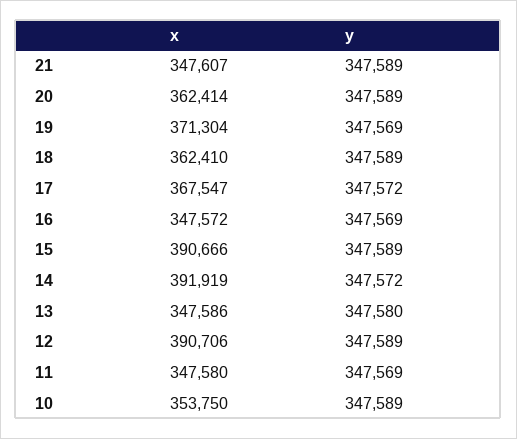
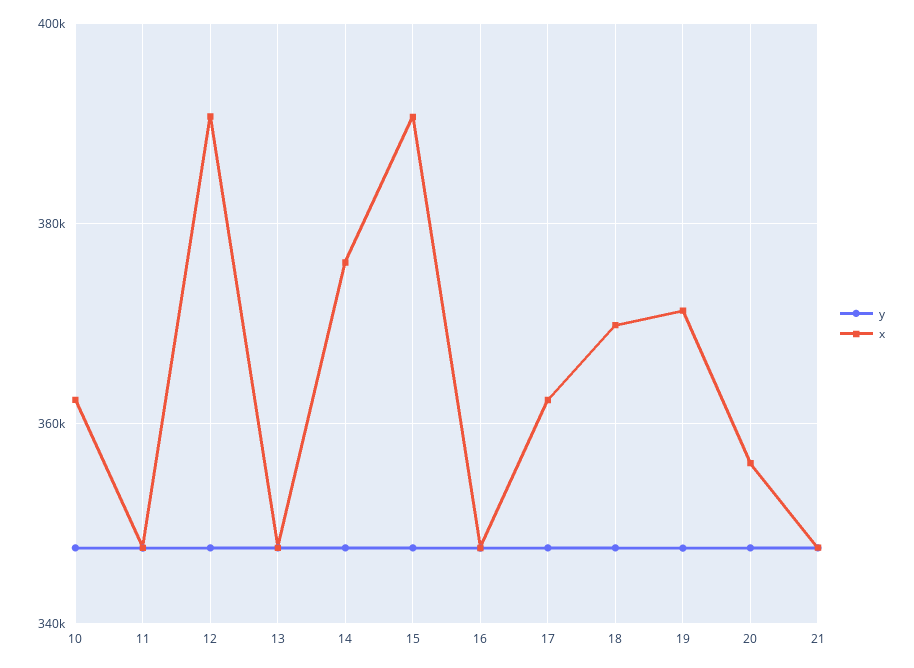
x, 20: 362414 -> 356000
x, 18: 362410 -> 370000
x, 17: 367547 -> 362000
x, 14: 391919 -> 376000
x, 10: 353750 -> 362000

